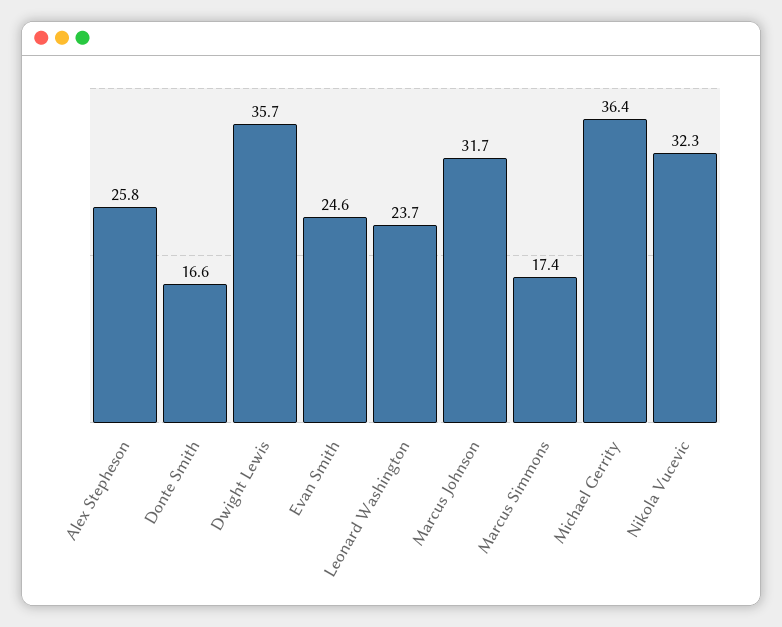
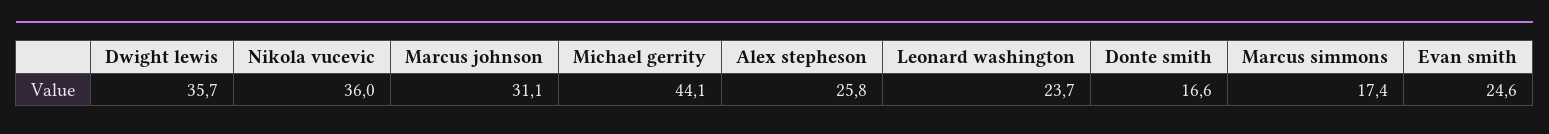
Marcus Johnson: 31.7 -> 31.1
Michael Gerrity: 36.4 -> 44.1
Nikola Vucevic: 32.3 -> 36

